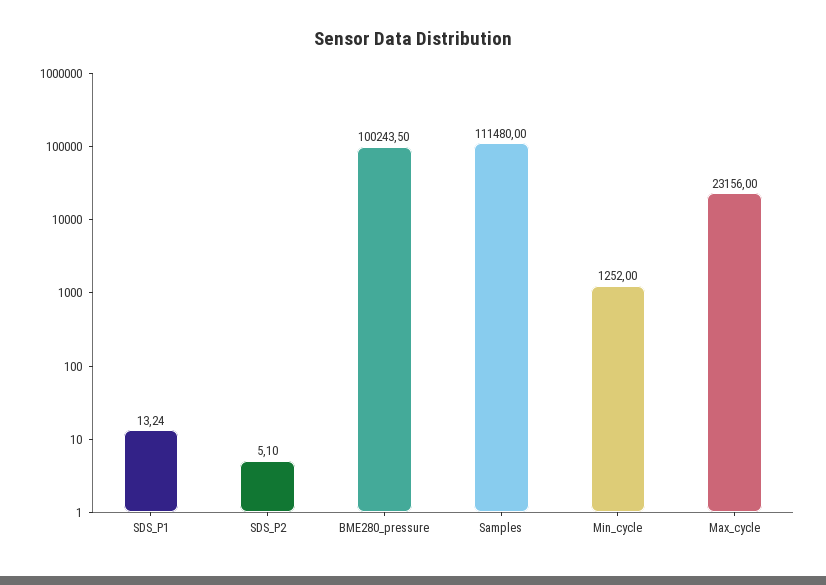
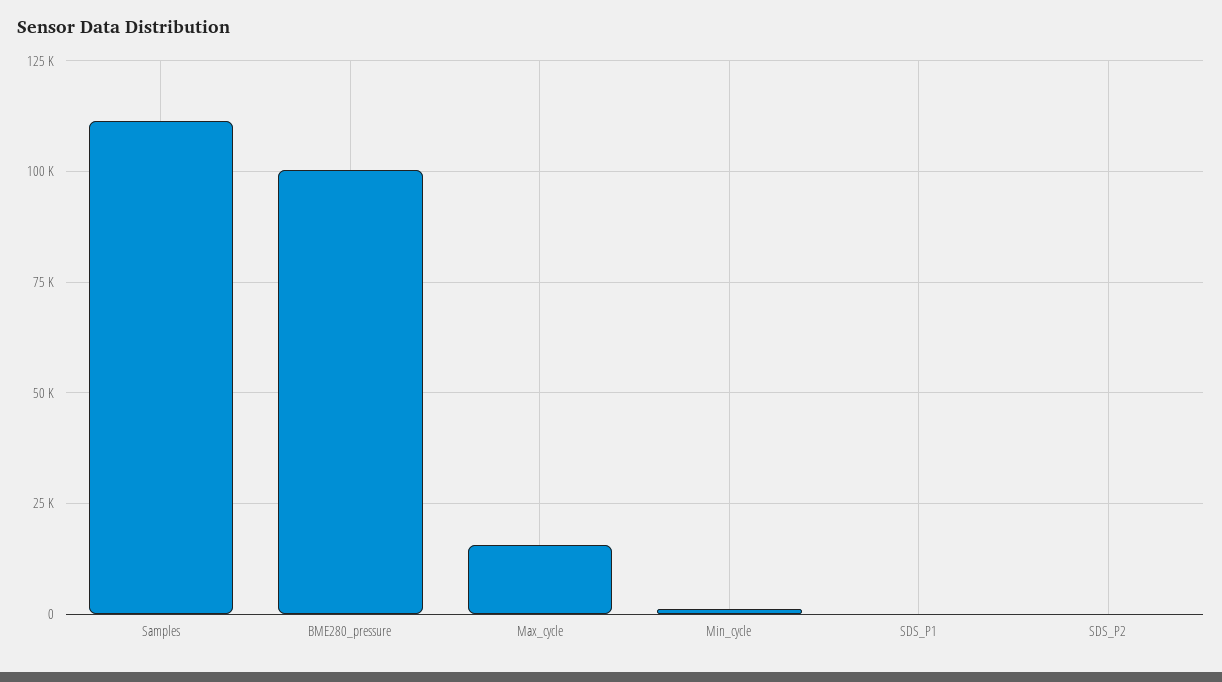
Max_cycle: 23156 -> 15000

